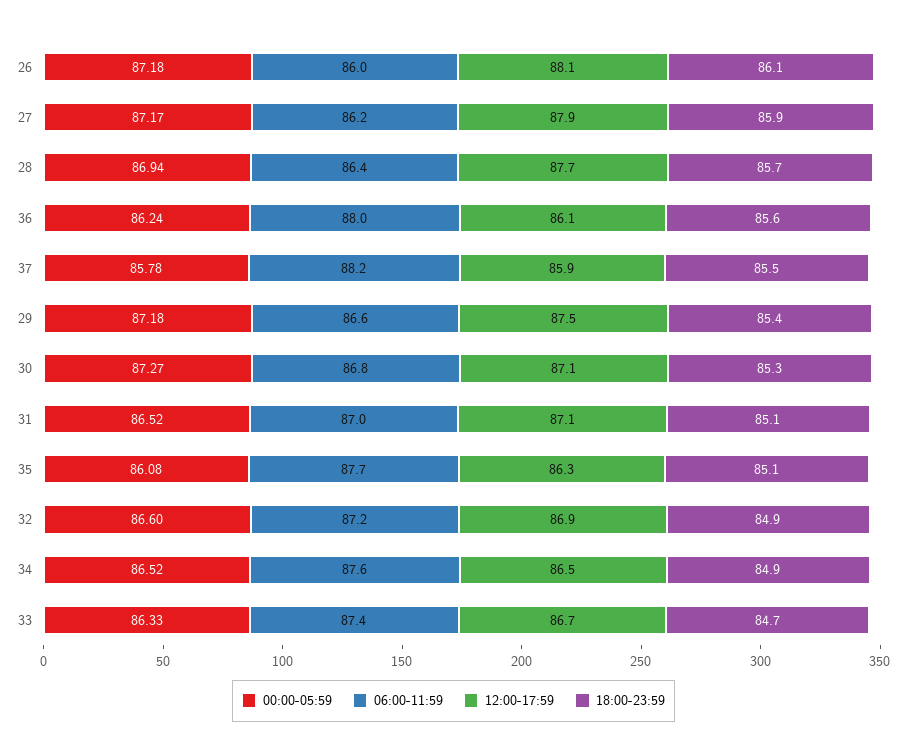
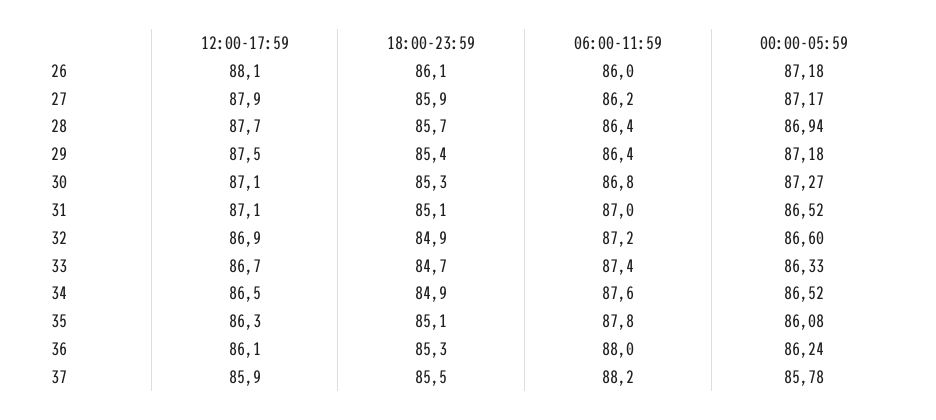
18:00-23:59, 36: 85.6 -> 85.3
06:00-11:59, 29: 86.6 -> 86.4
06:00-11:59, 35: 87.7 -> 87.8

